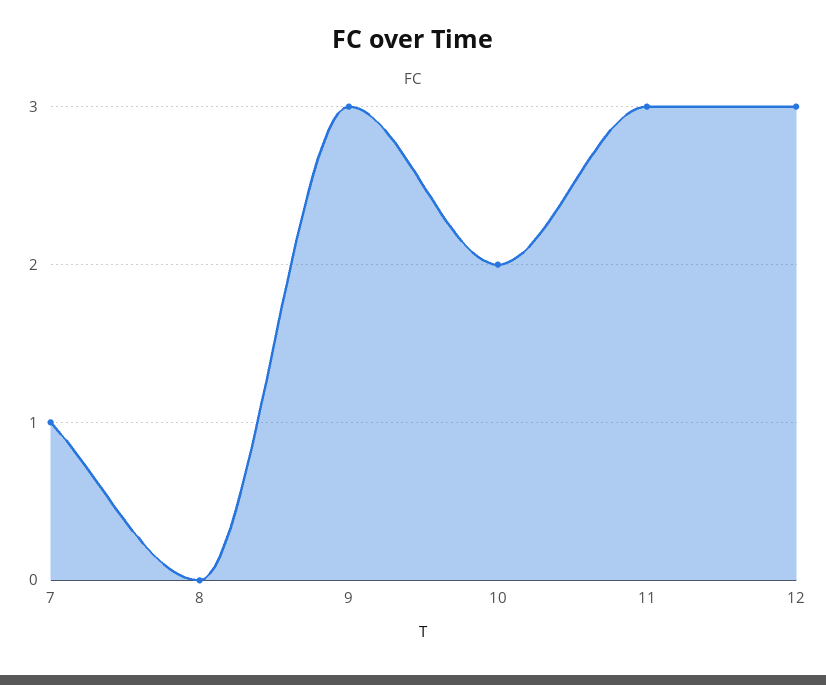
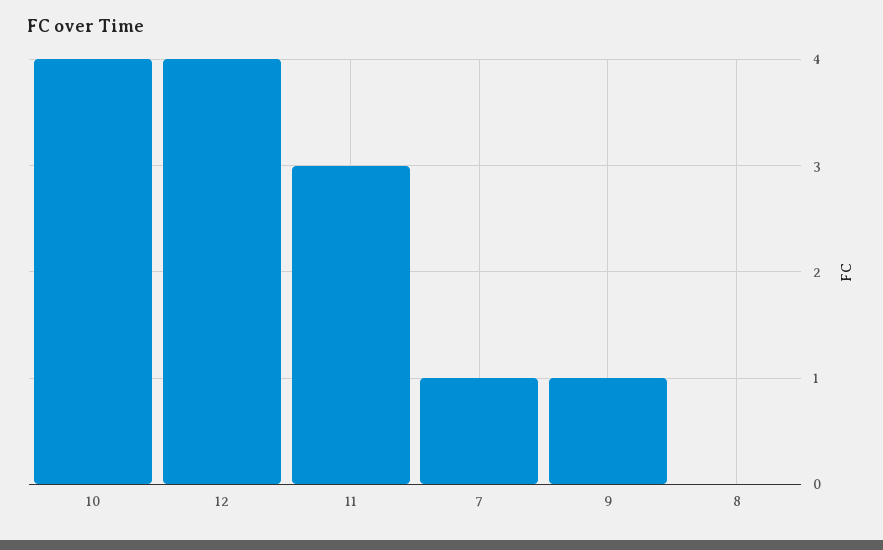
9: 3 -> 1
10: 2 -> 4
12: 3 -> 4

